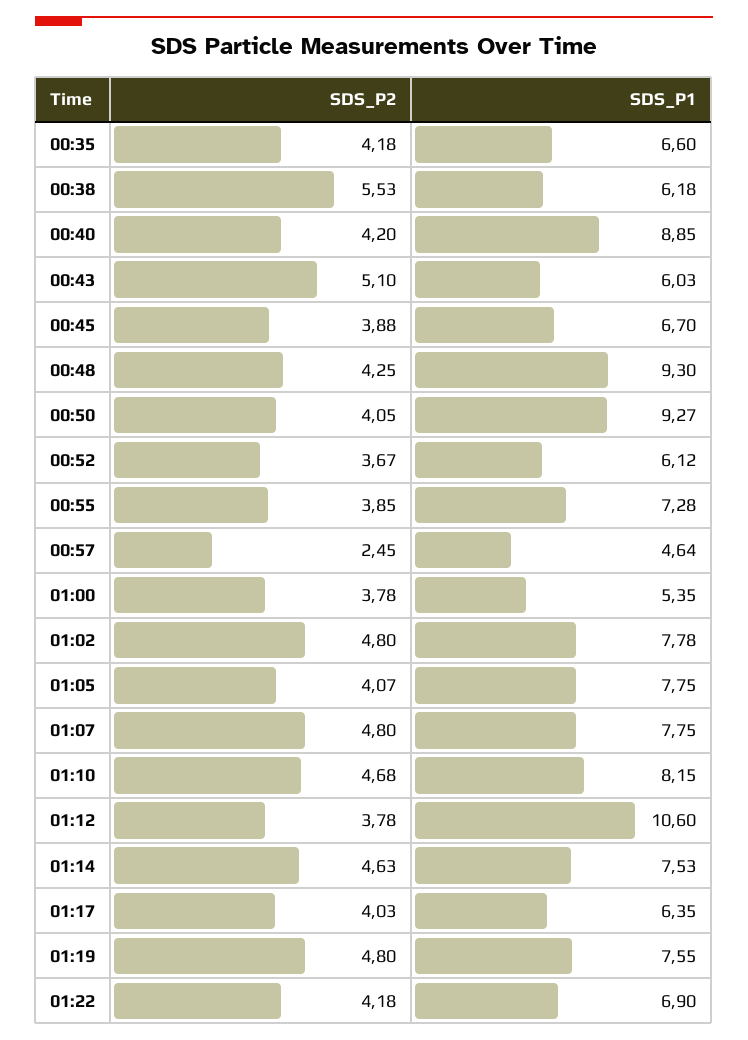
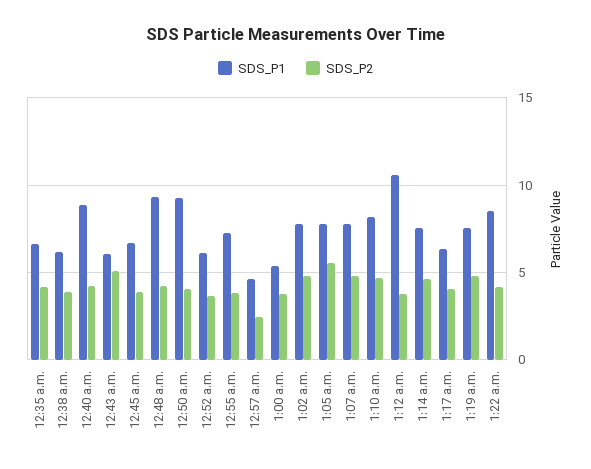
SDS_P2, 00:38: 5.53 -> 4
SDS_P2, 01:05: 4.07 -> 5.5
SDS_P1, 01:22: 6.9 -> 8.5

